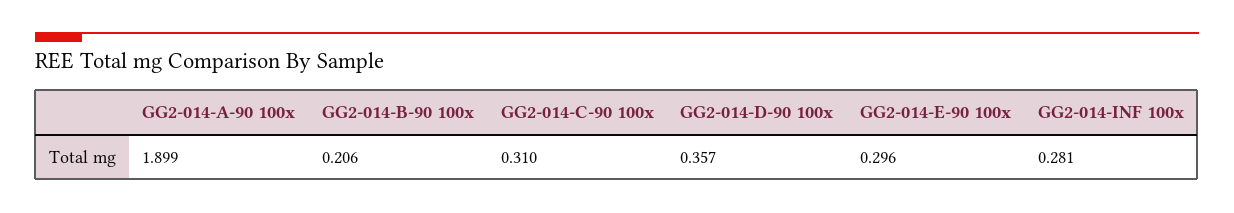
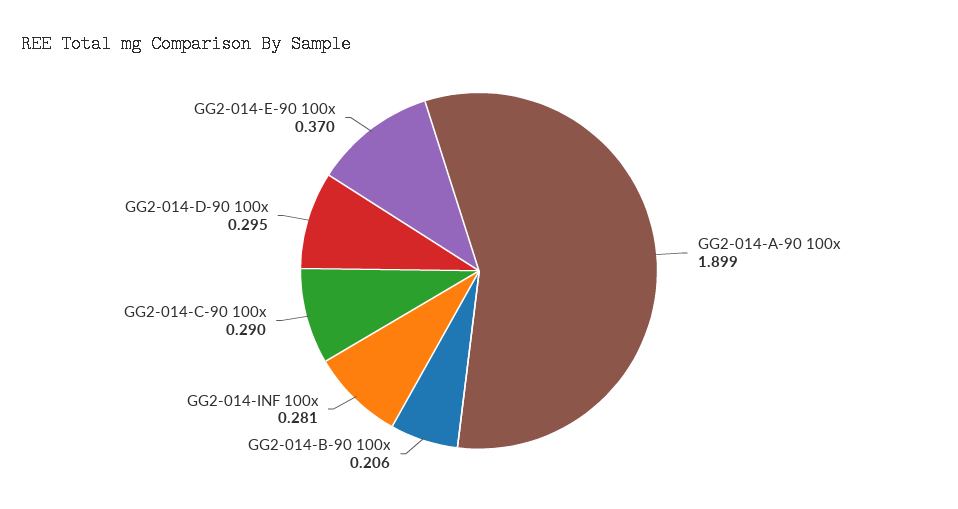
GG2-014-C-90 100x: 0.31 -> 0.29
GG2-014-D-90 100x: 0.357 -> 0.295
GG2-014-E-90 100x: 0.296 -> 0.37

